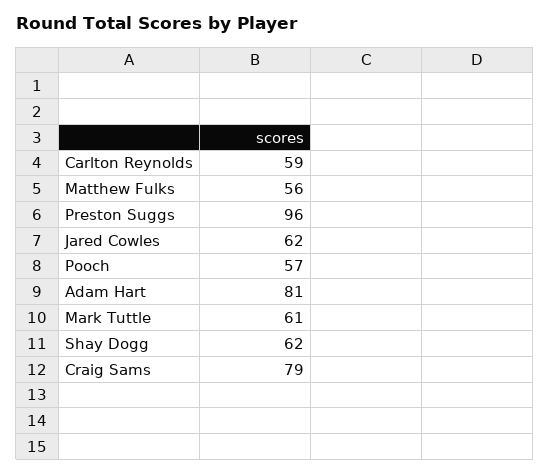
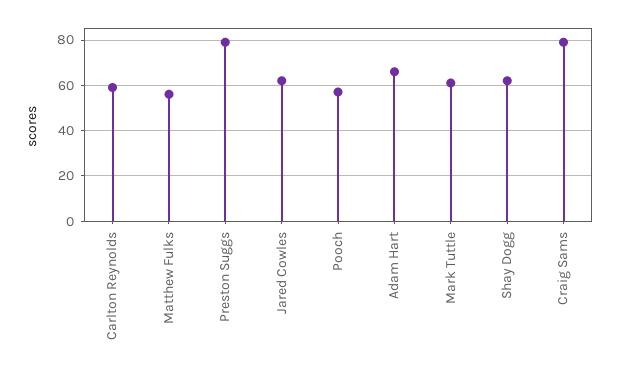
Preston Suggs: 96 -> 80
Adam Hart: 81 -> 65

